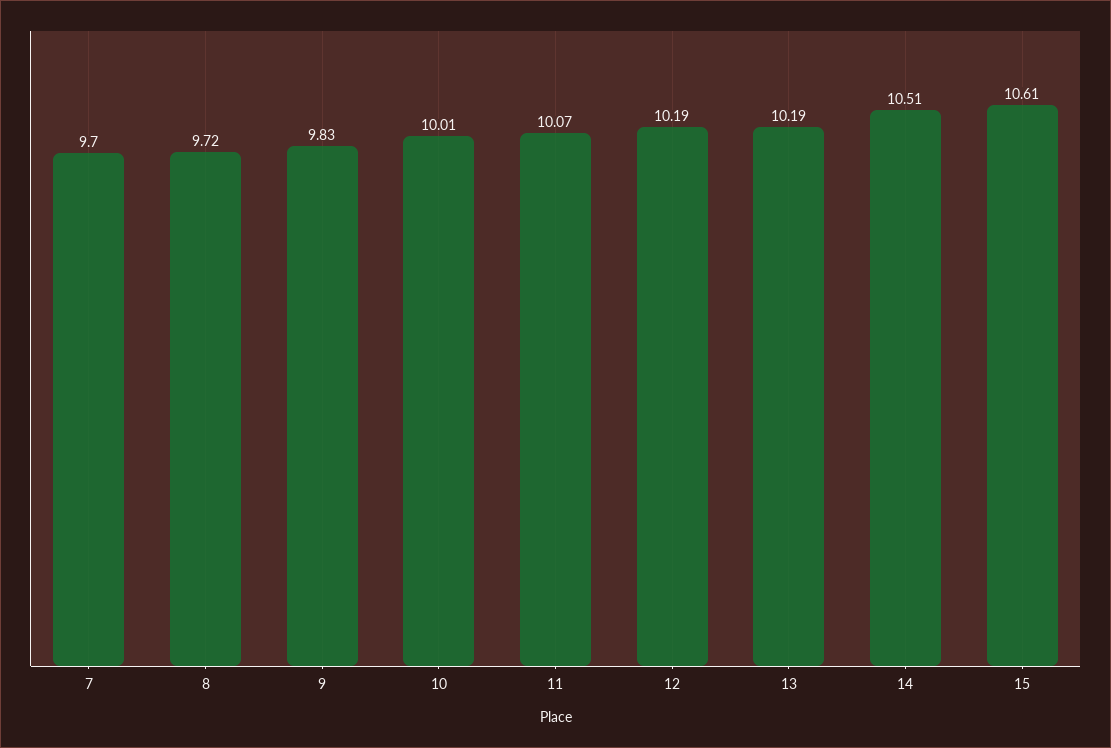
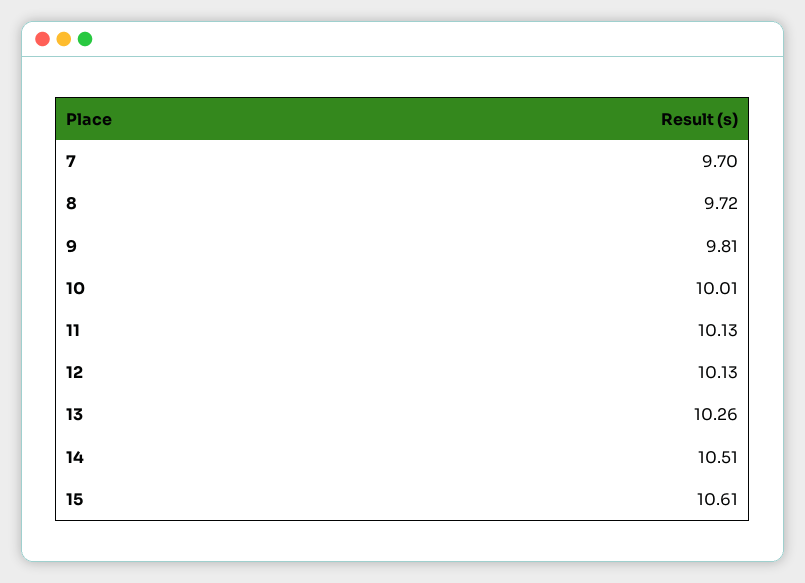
9: 9.83 -> 9.81
11: 10.07 -> 10.13
12: 10.19 -> 10.13
13: 10.19 -> 10.26

